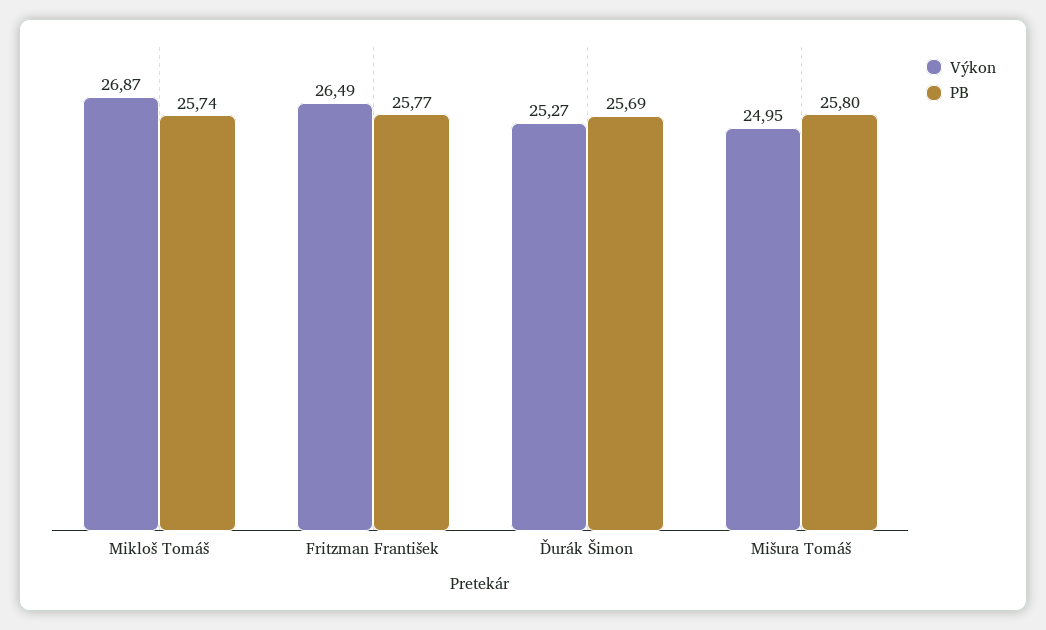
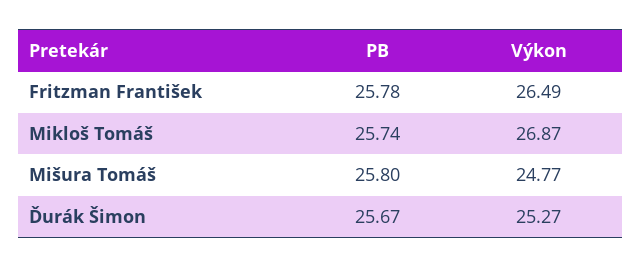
PB, Fritzman František: 25.77 -> 25.78
PB, Ďurák Šimon: 25.69 -> 25.67
Výkon, Mišura Tomáš: 24.95 -> 24.77

